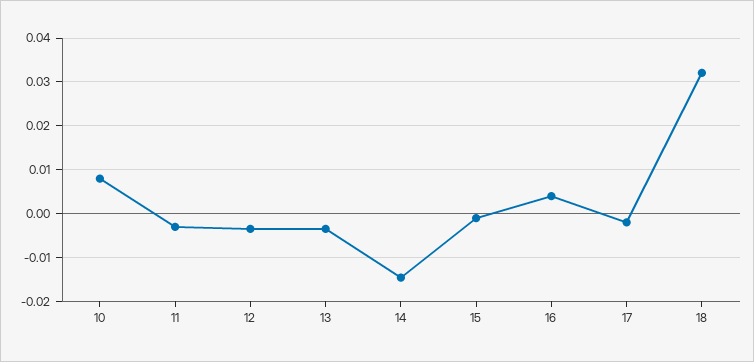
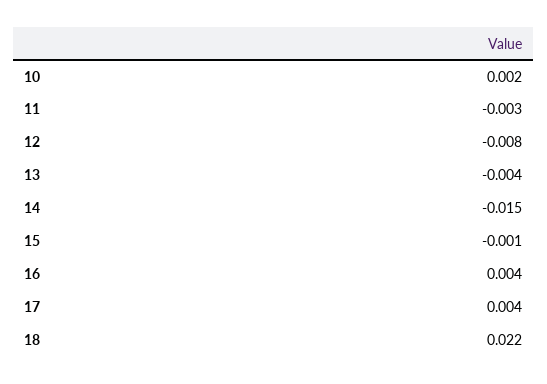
10: 0.008 -> 0.002
12: -0.004 -> -0.008
17: -0.002 -> 0.004
18: 0.032 -> 0.022

